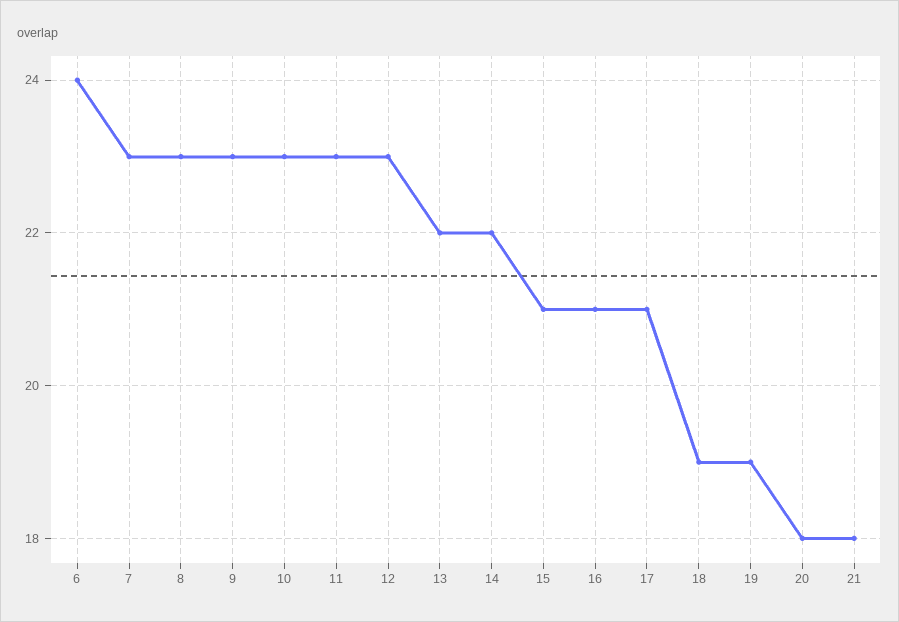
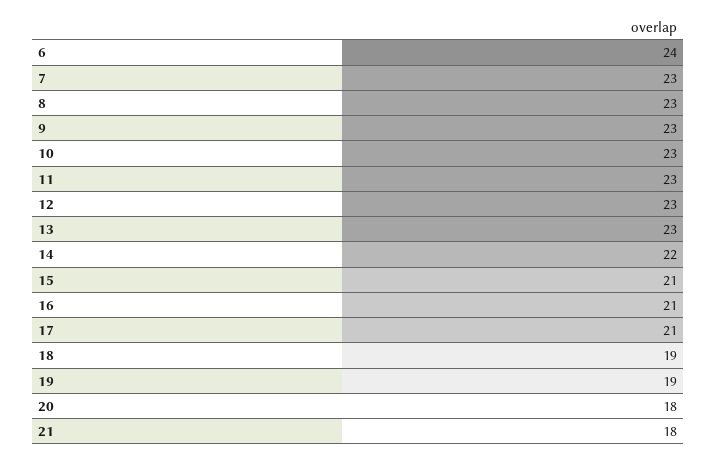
13: 22 -> 23

